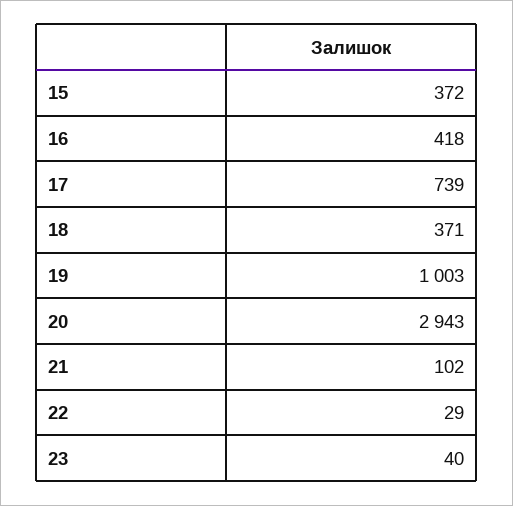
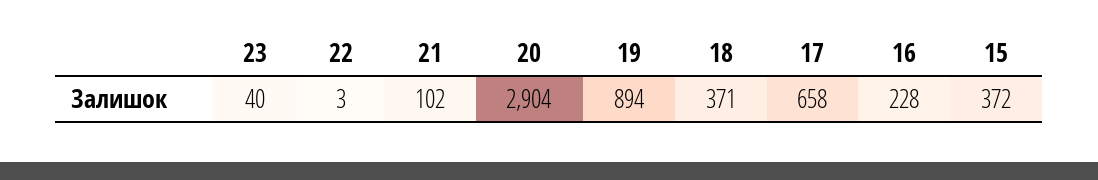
16: 418 -> 228
17: 739 -> 658
19: 1003 -> 894
20: 2943 -> 2904
22: 29 -> 3

